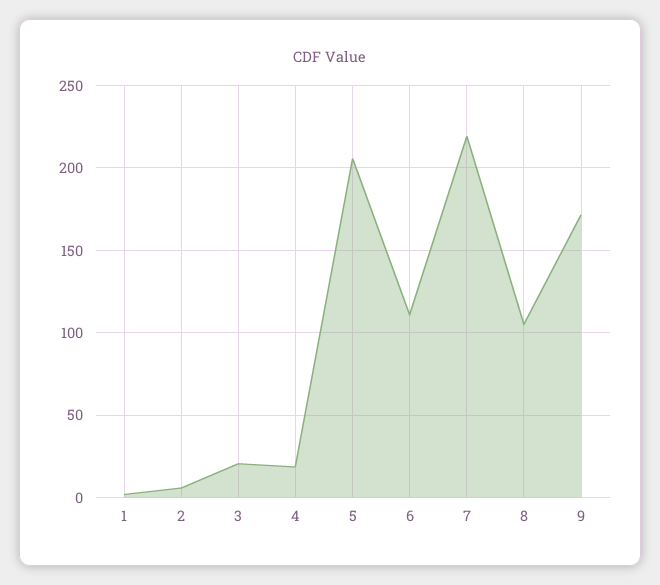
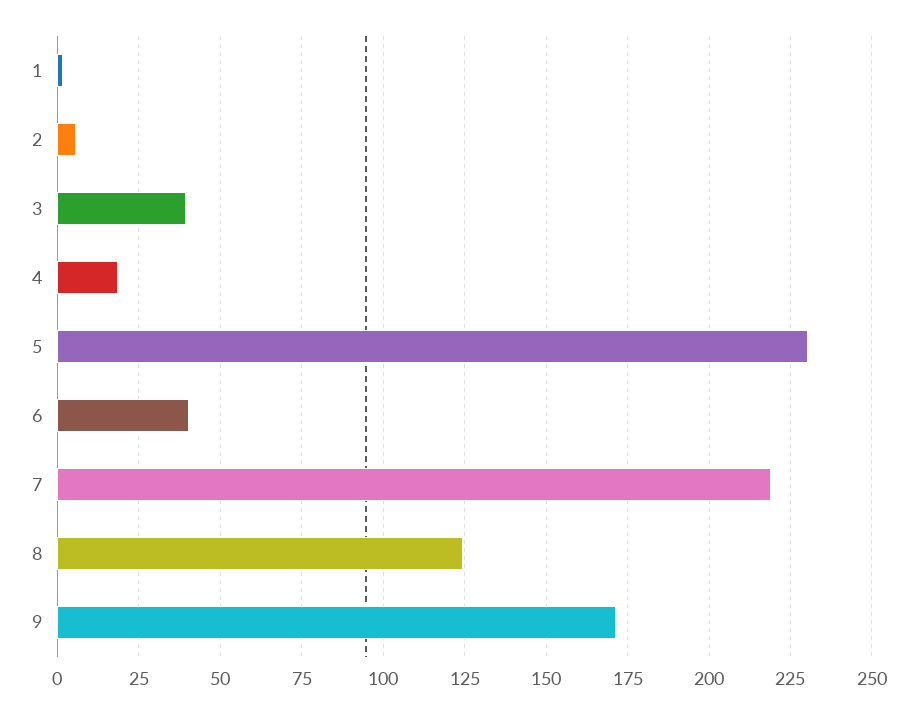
3: 20 -> 40
5: 205 -> 230
6: 110 -> 40
8: 105 -> 125

